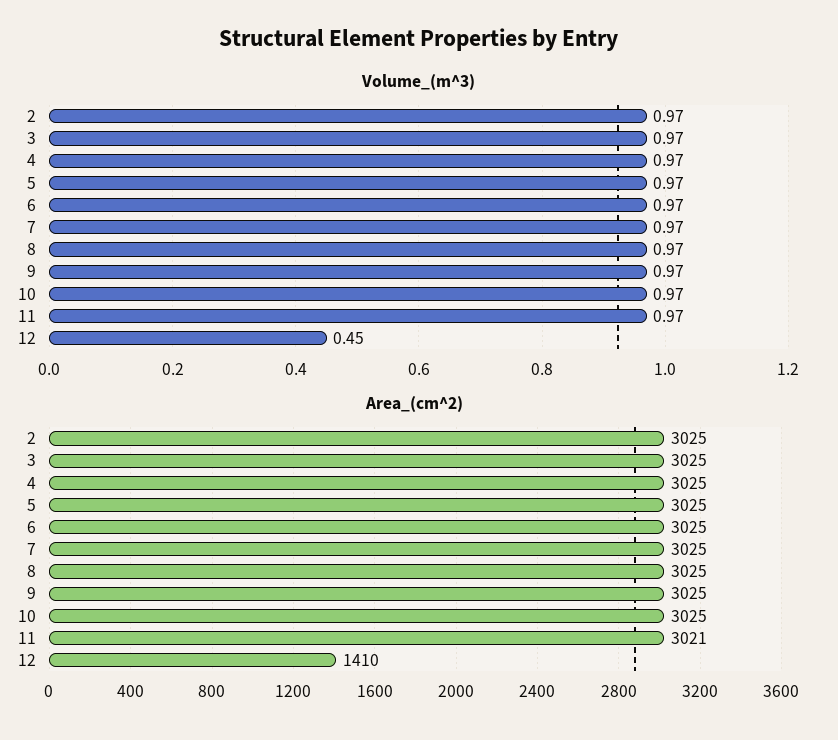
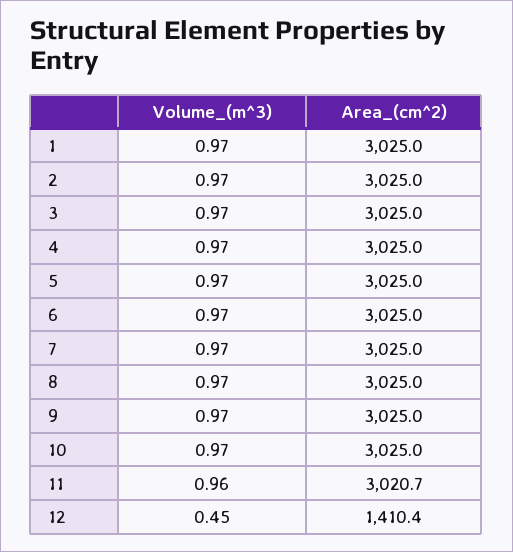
Volume_(m^3), 11: 0.97 -> 0.96
Volume_(m^3), 1: none -> 0.97
Area_(cm^2), 1: none -> 3025

